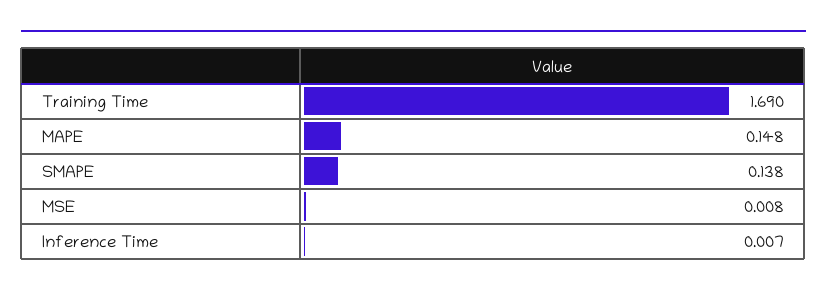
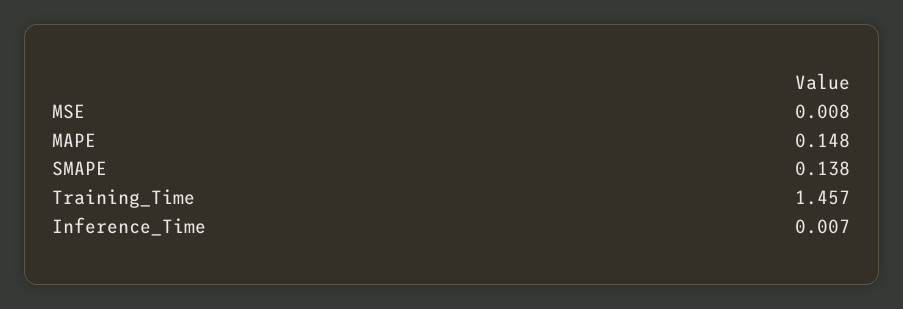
Training Time: 1.69 -> 1.457

